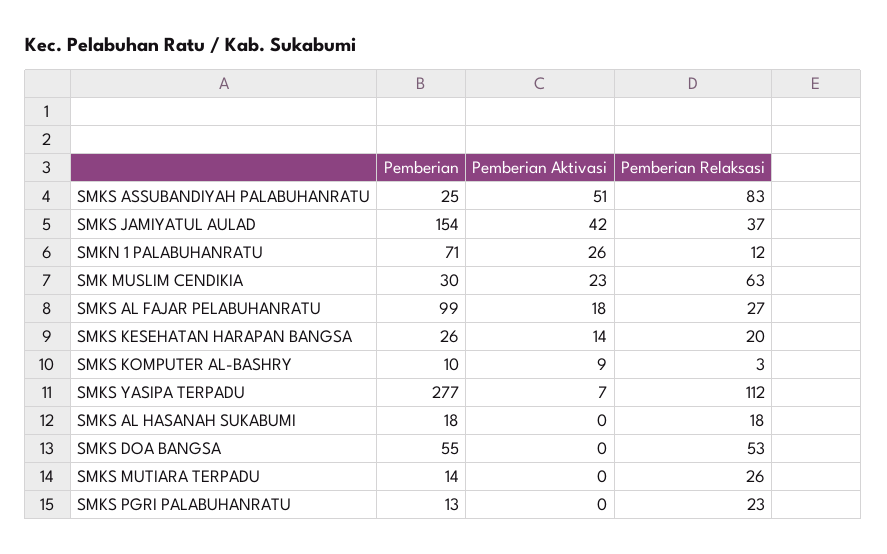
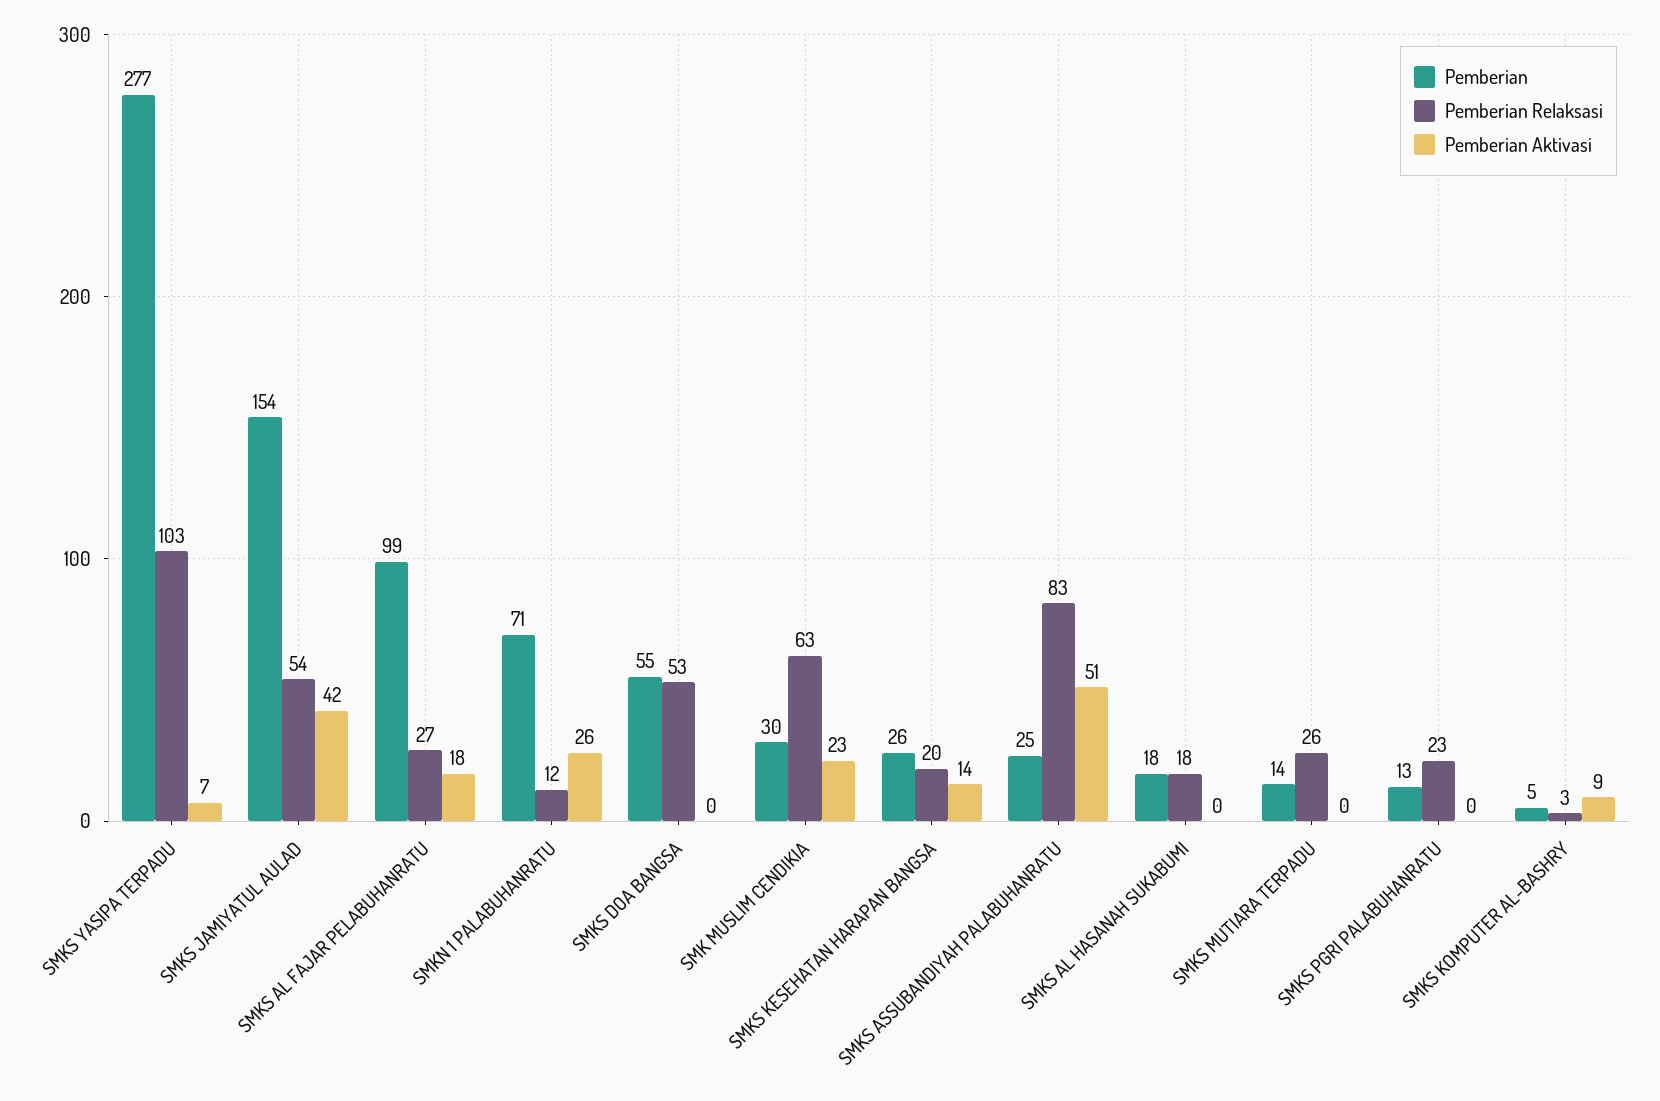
Pemberian Relaksasi, SMKS JAMIYATUL AULAD: 37 -> 54
Pemberian, SMKS KOMPUTER AL-BASHRY: 10 -> 5
Pemberian Relaksasi, SMKS YASIPA TERPADU: 112 -> 103

